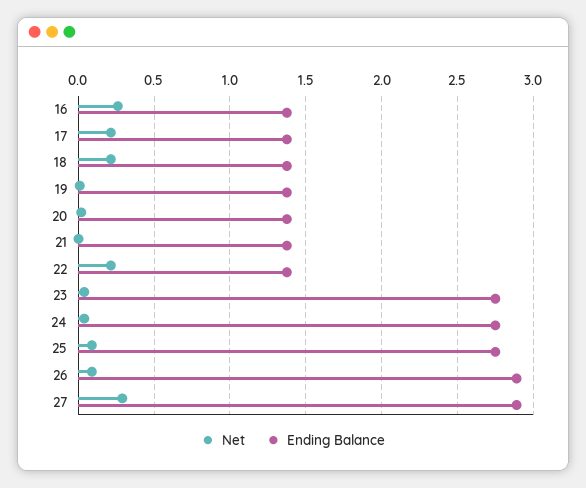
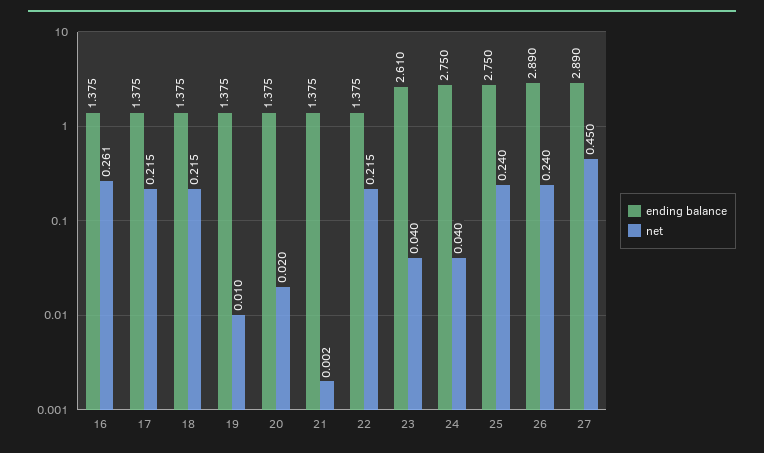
Ending Balance, 23: 2.75 -> 2.61
Net, 25: 0.1 -> 0.24
Net, 26: 0.1 -> 0.24
Net, 27: 0.3 -> 0.45

